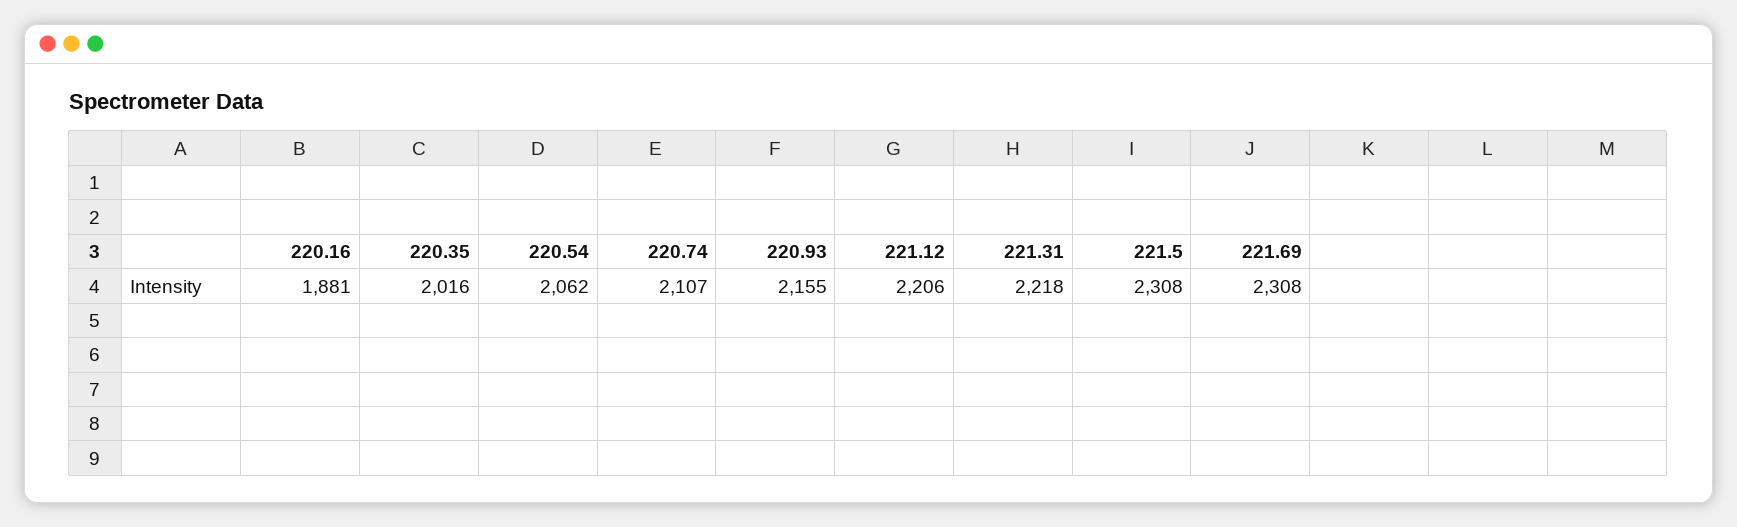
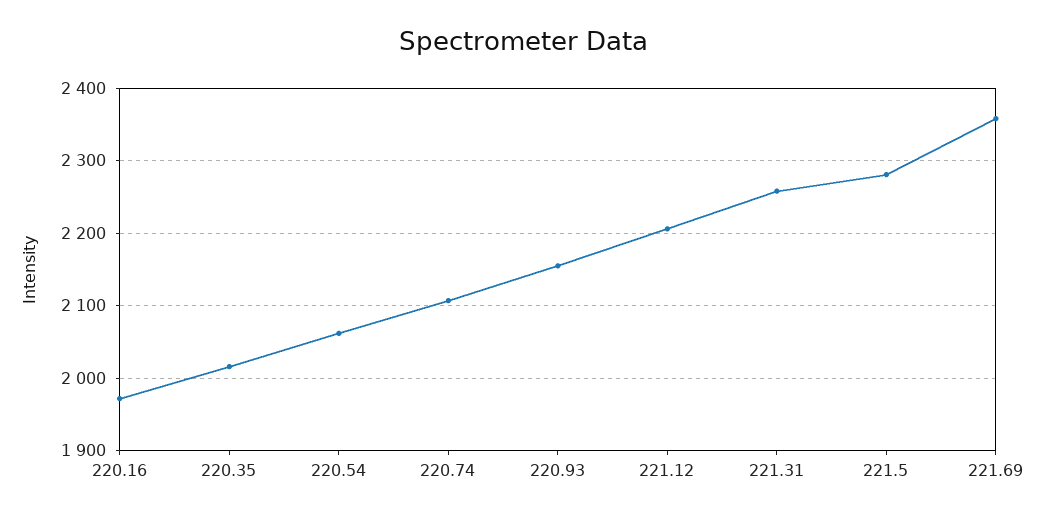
220.16: 1881 -> 1970
221.31: 2218 -> 2260
221.5: 2308 -> 2280
221.69: 2308 -> 2360

